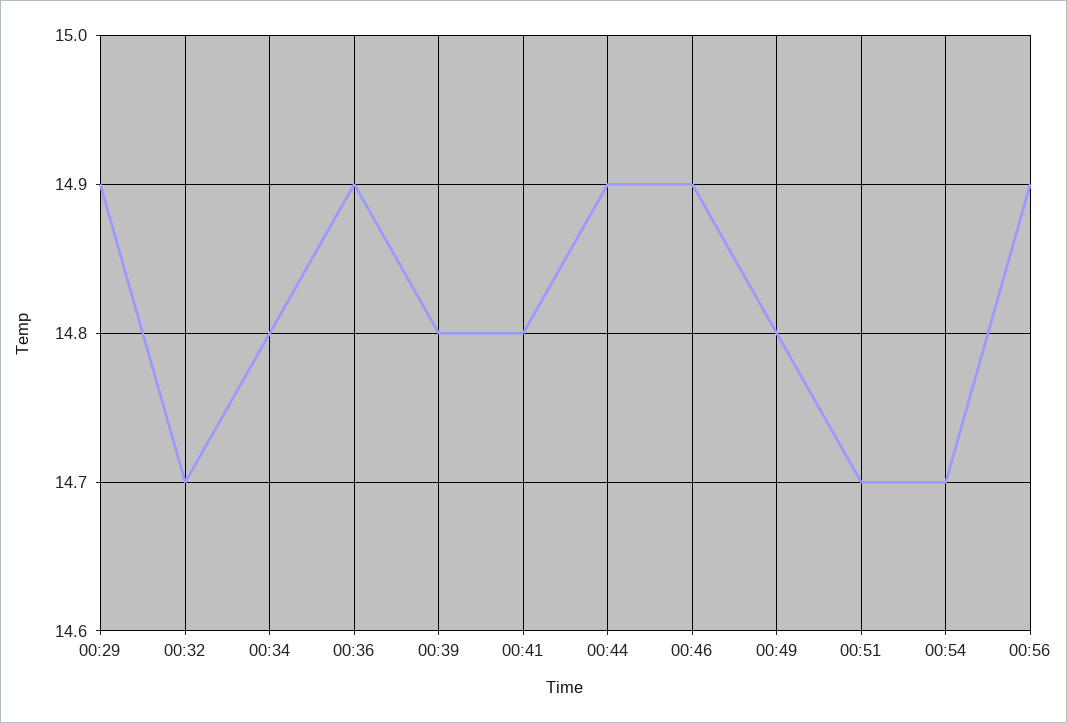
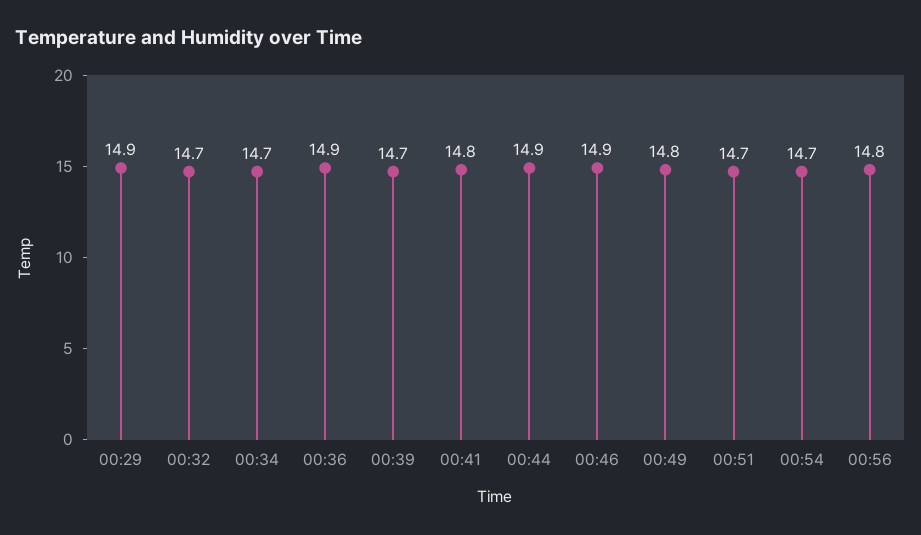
00:34: 14.8 -> 14.7
00:39: 14.8 -> 14.7
00:56: 14.9 -> 14.8

